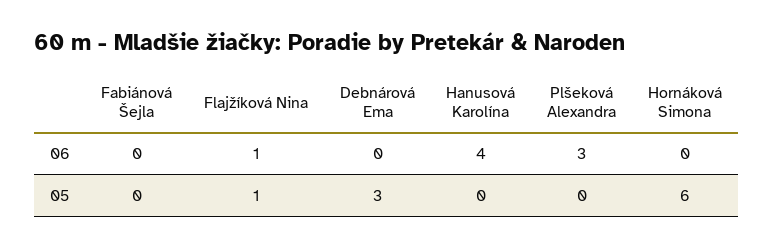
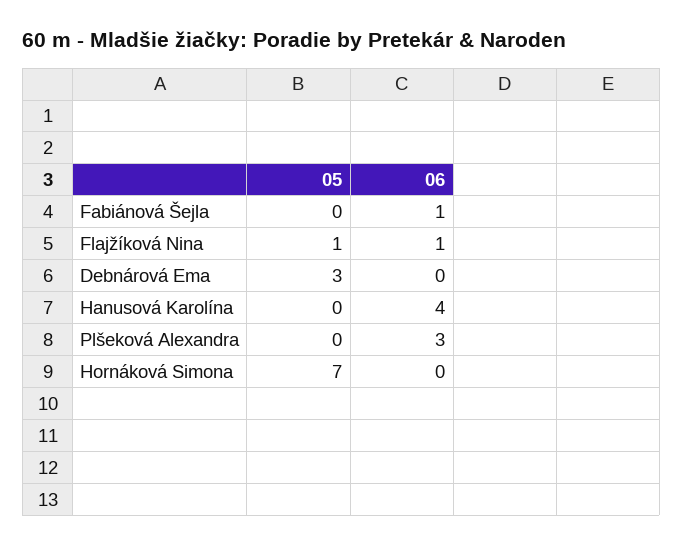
Fabiánová Šejla, 06: 0 -> 1
Hornáková Simona, 05: 6 -> 7

